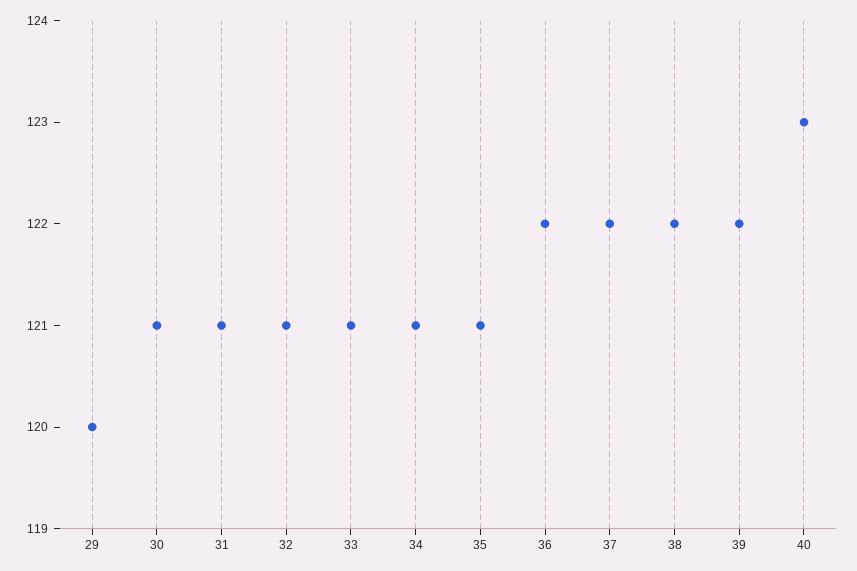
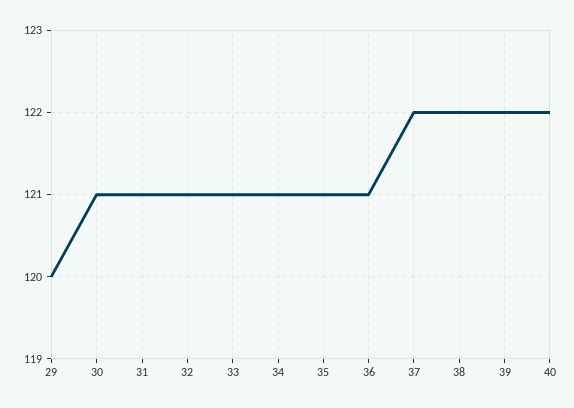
36: 122 -> 121
40: 123 -> 122

